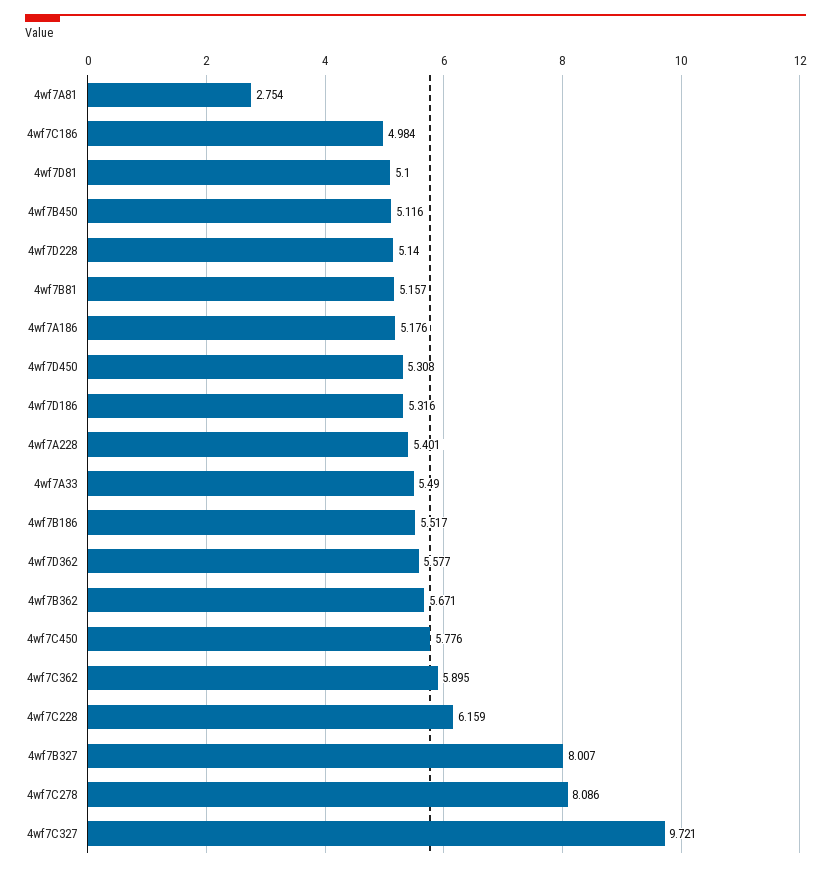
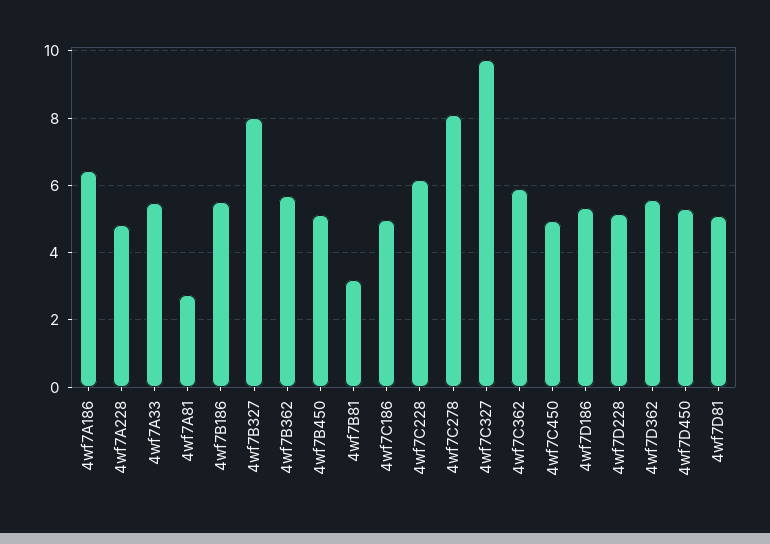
4wf7B81: 5.157 -> 3.2
4wf7A186: 5.176 -> 6.4
4wf7A228: 5.401 -> 4.8
4wf7C450: 5.776 -> 5

